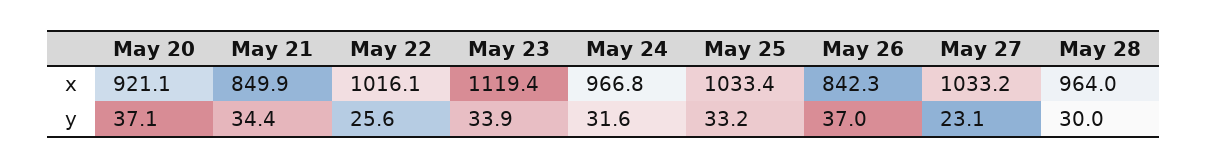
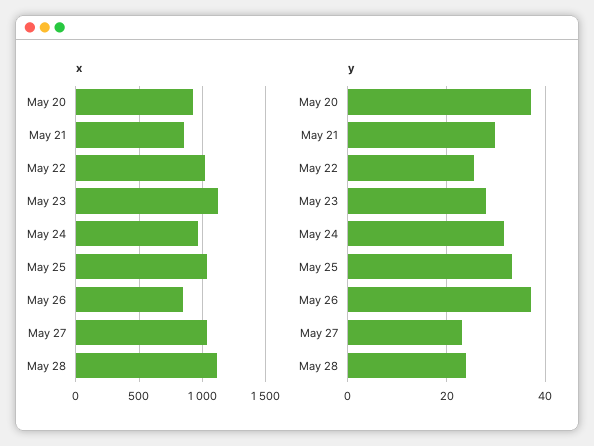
x, May 28: 964 -> 1100
y, May 21: 34.4 -> 30
y, May 23: 33.9 -> 28
y, May 28: 30 -> 24

